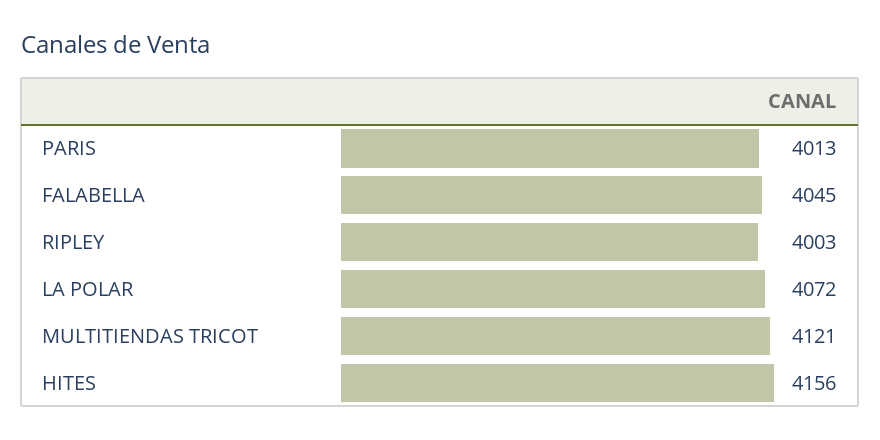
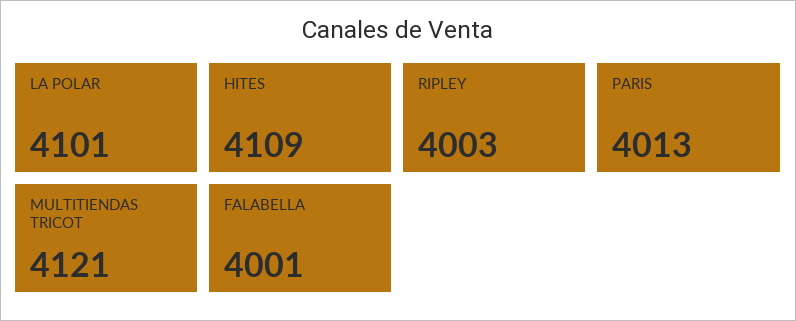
FALABELLA: 4045 -> 4001
LA POLAR: 4072 -> 4101
HITES: 4156 -> 4109

